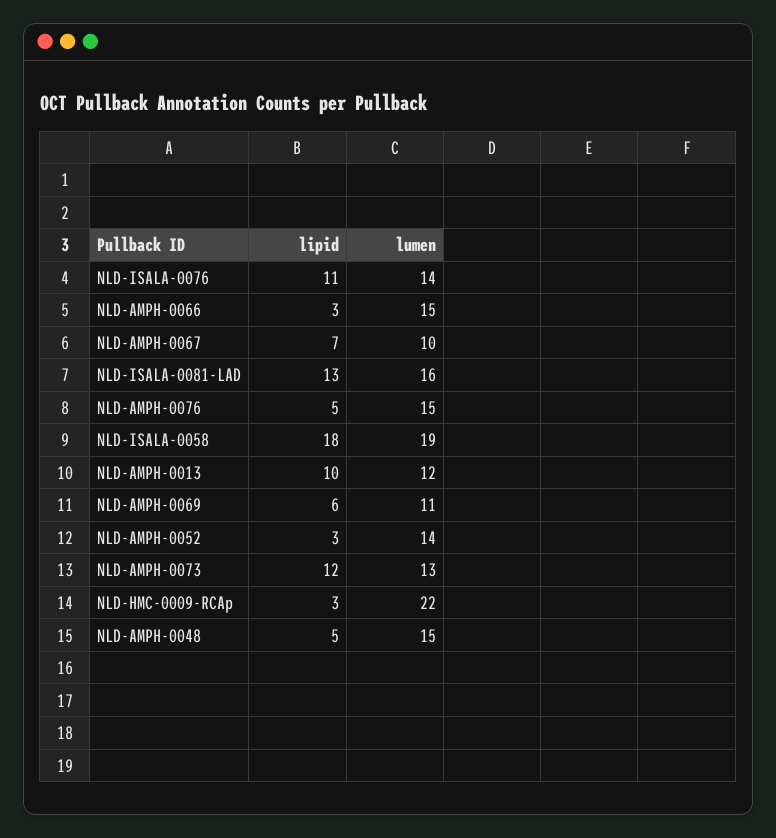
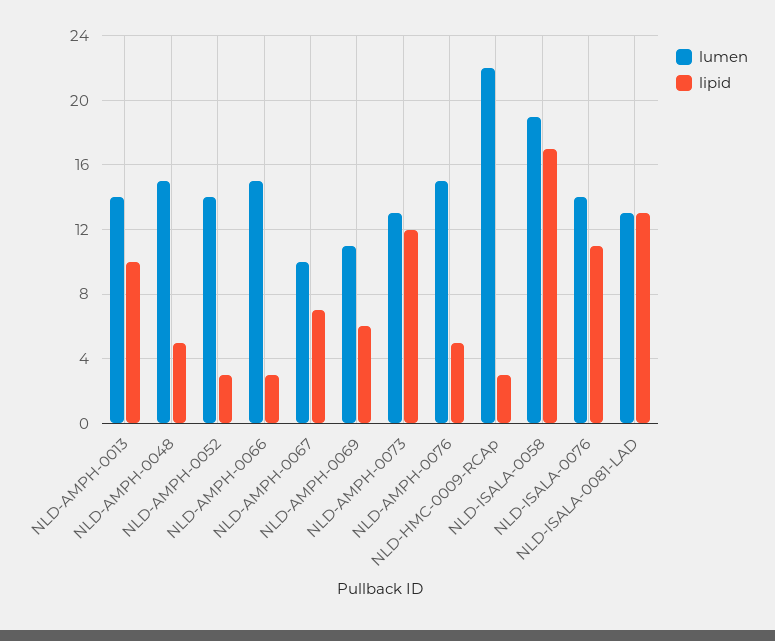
lumen, NLD-ISALA-0081-LAD: 16 -> 13
lipid, NLD-ISALA-0058: 18 -> 17
lumen, NLD-AMPH-0013: 12 -> 14

